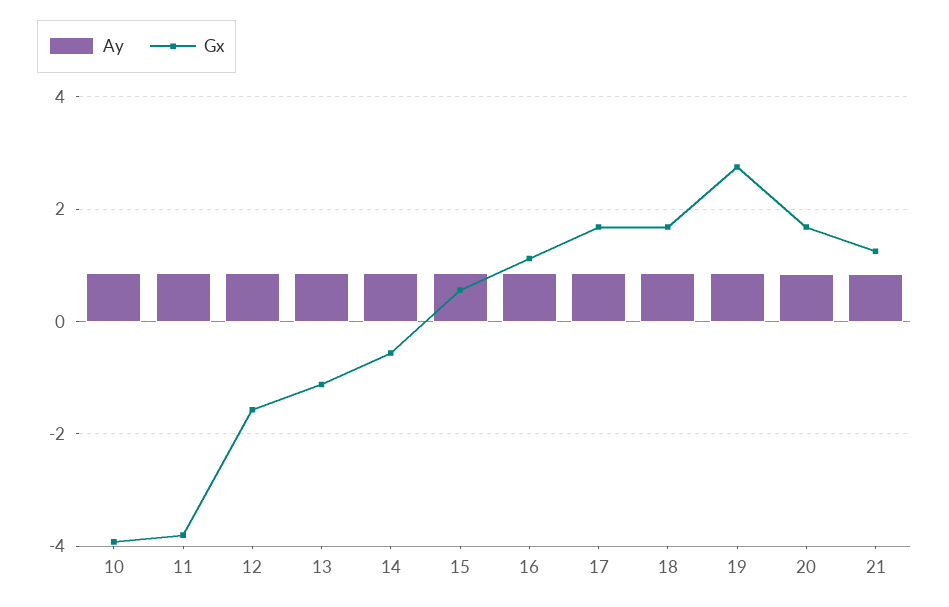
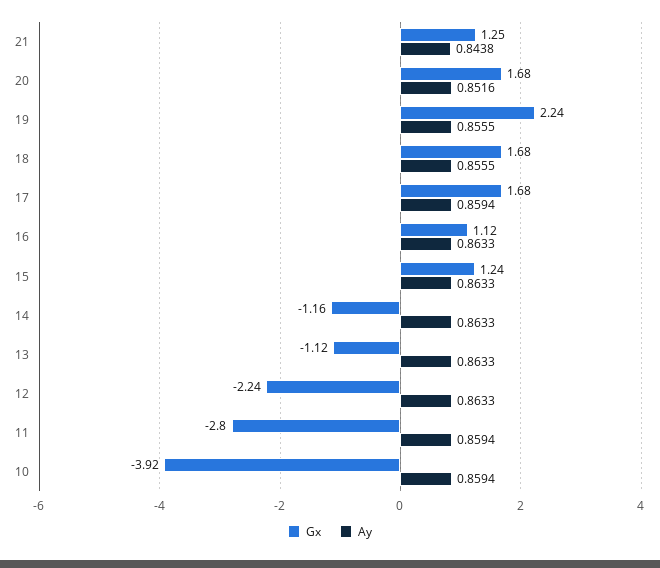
Gx, 11: -3.8 -> -2.8
Gx, 12: -1.6 -> -2.24
Gx, 14: -0.6 -> -1.16
Gx, 15: 0.6 -> 1.24
Gx, 19: 2.8 -> 2.24

